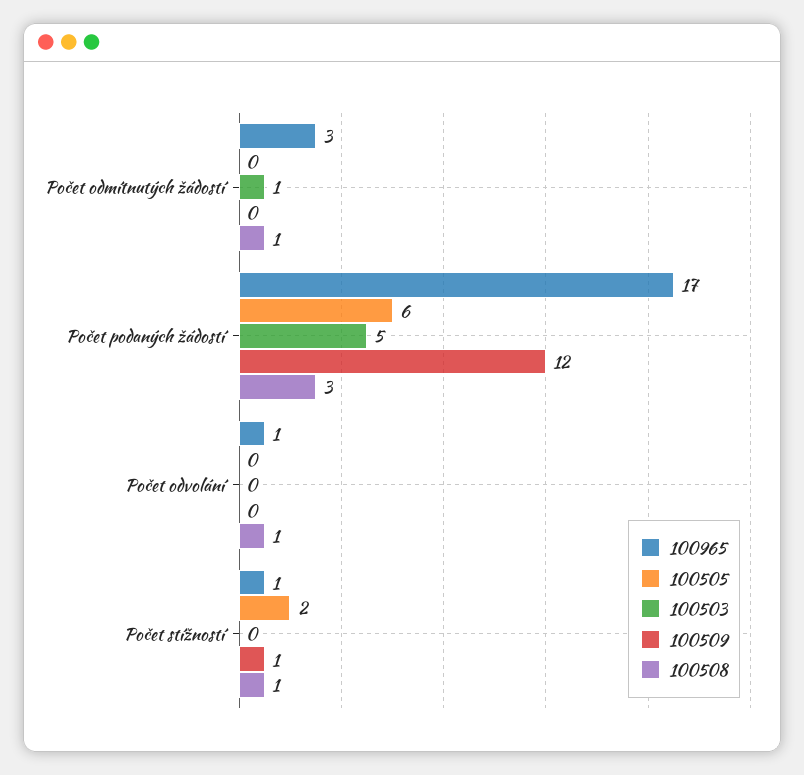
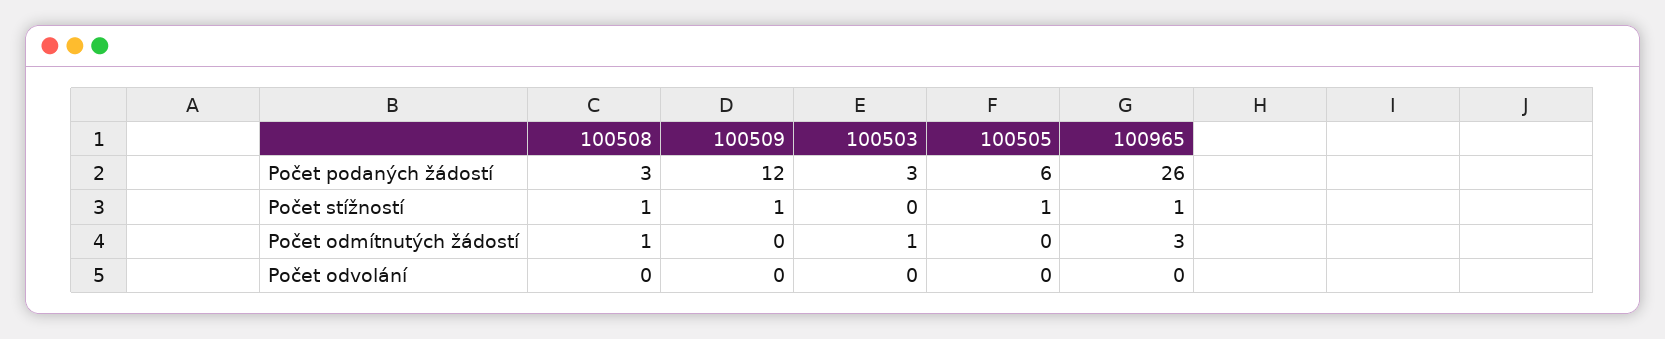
100965, Počet podaných žádostí: 17 -> 26
100503, Počet podaných žádostí: 5 -> 3
100965, Počet odvolání: 1 -> 0
100508, Počet odvolání: 1 -> 0
100505, Počet stížností: 2 -> 1

